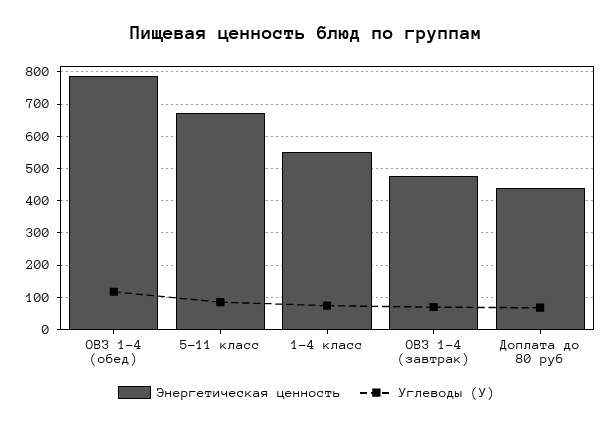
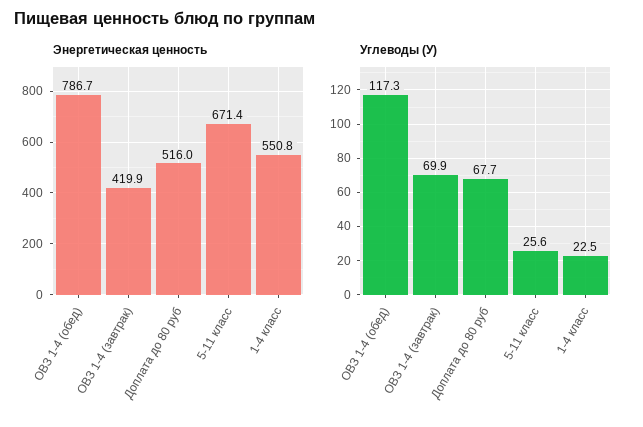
Углеводы (У), 5-11 класс: 80 -> 25.6
Углеводы (У), 1-4 класс: 80 -> 22.5
Энергетическая ценность, ОВЗ 1-4 (завтрак): 480 -> 419.9
Энергетическая ценность, Доплата до 80 руб: 440 -> 516

